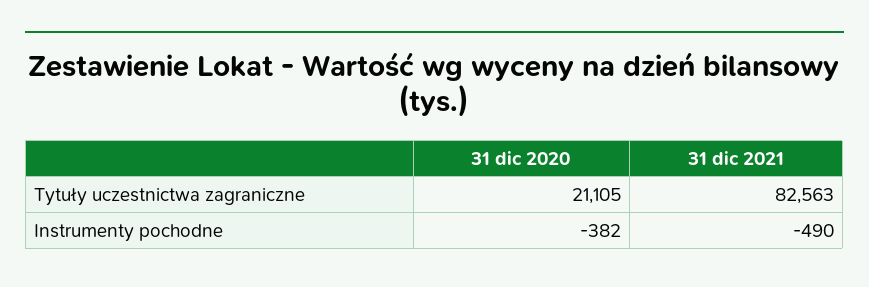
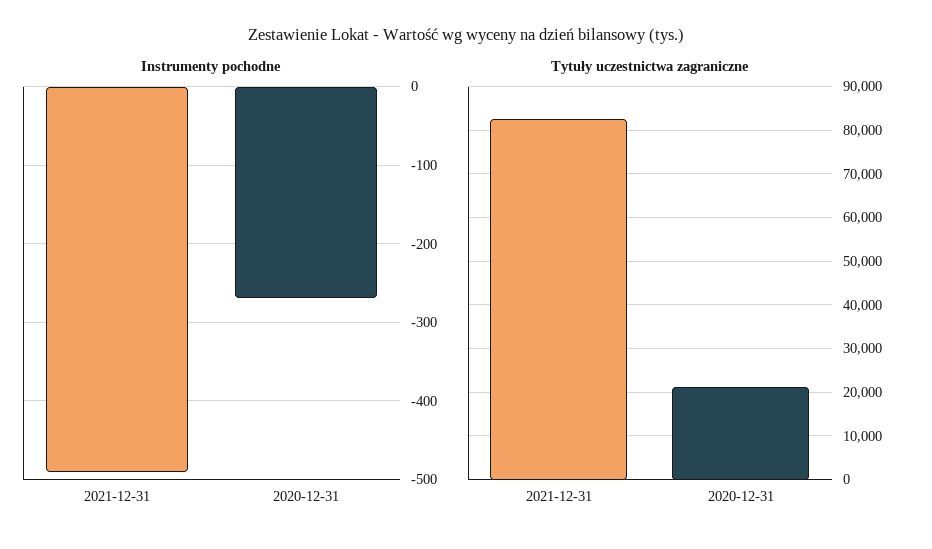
Instrumenty pochodne, 31 dic 2020: -382 -> -270

